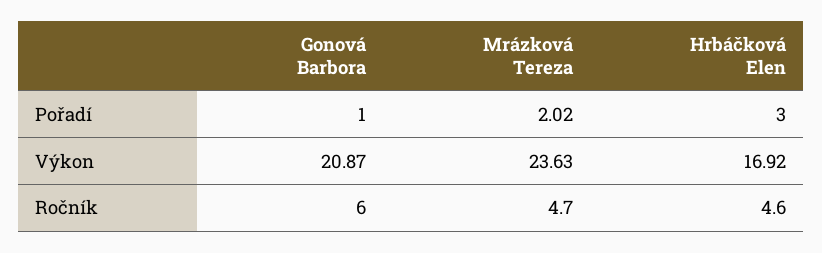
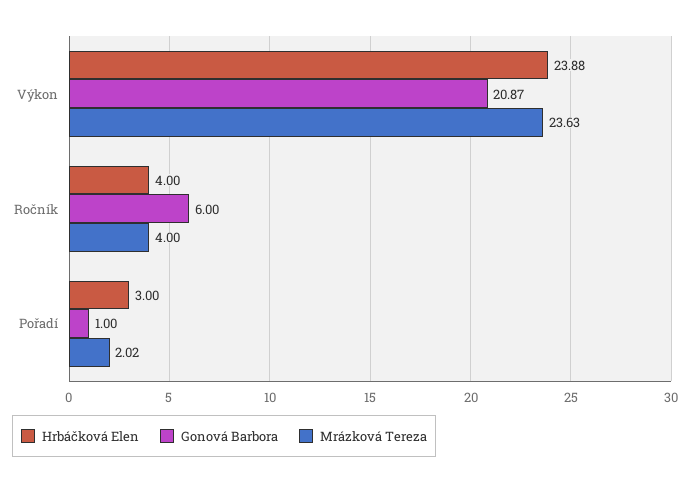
Hrbáčková Elen, Výkon: 16.92 -> 23.88
Mrázková Tereza, Ročník: 4.7 -> 4
Hrbáčková Elen, Ročník: 4.6 -> 4

